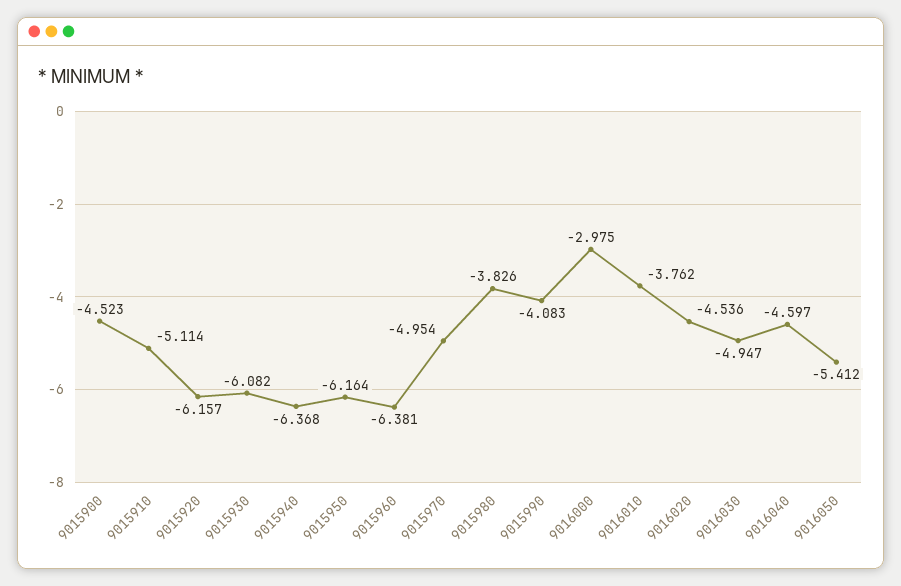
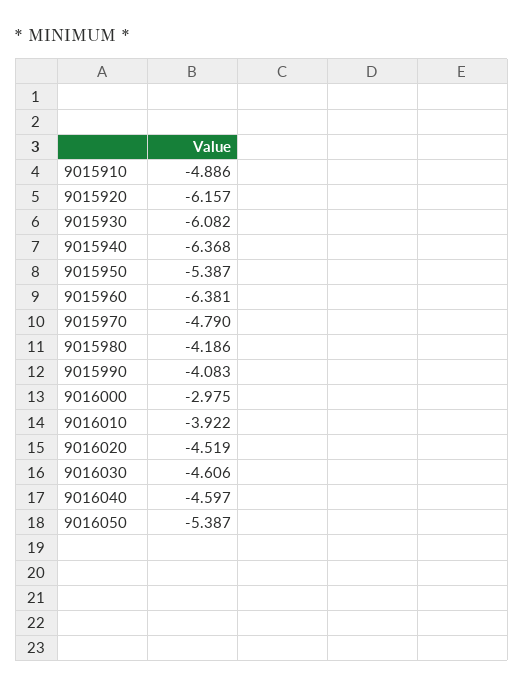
9015900: -4.523 -> none
9015910: -5.114 -> -4.886
9015950: -6.164 -> -5.387
9015970: -4.954 -> -4.79
9015980: -3.826 -> -4.186
9016010: -3.762 -> -3.922
9016020: -4.536 -> -4.519
9016030: -4.947 -> -4.606
9016050: -5.412 -> -5.387

